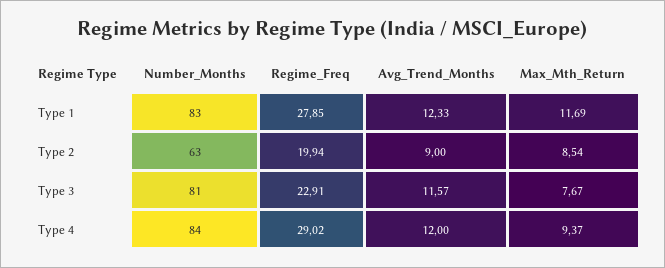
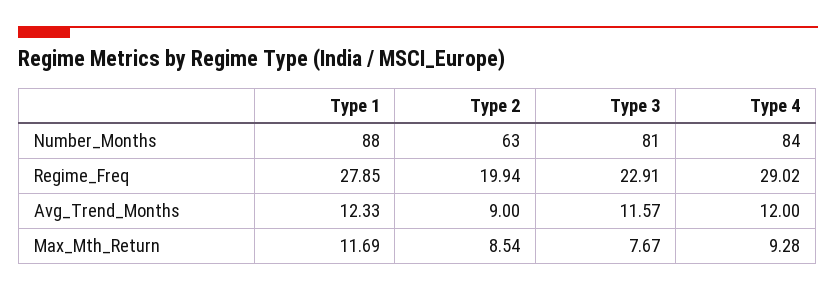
Number_Months, Type 1: 83 -> 88
Max_Mth_Return, Type 4: 9.37 -> 9.28

